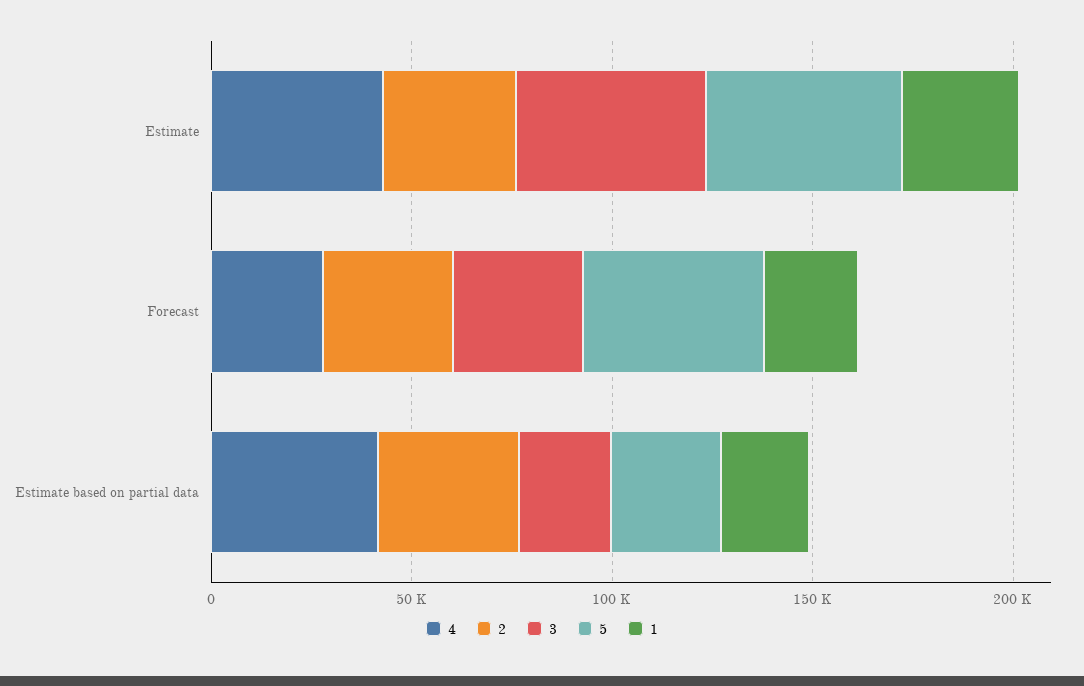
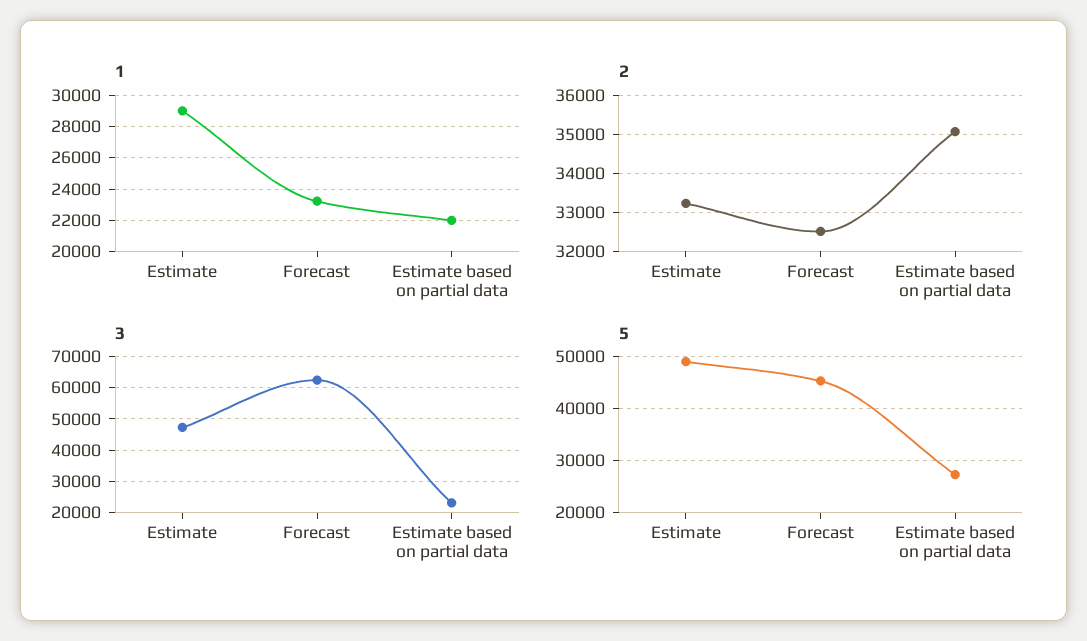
4, Estimate: 40000 -> none
4, Forecast: 30000 -> none
3, Forecast: 30000 -> 62000
4, Estimate based on partial data: 40000 -> none

